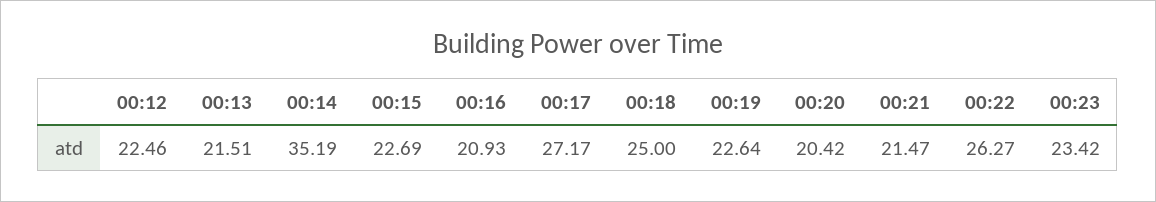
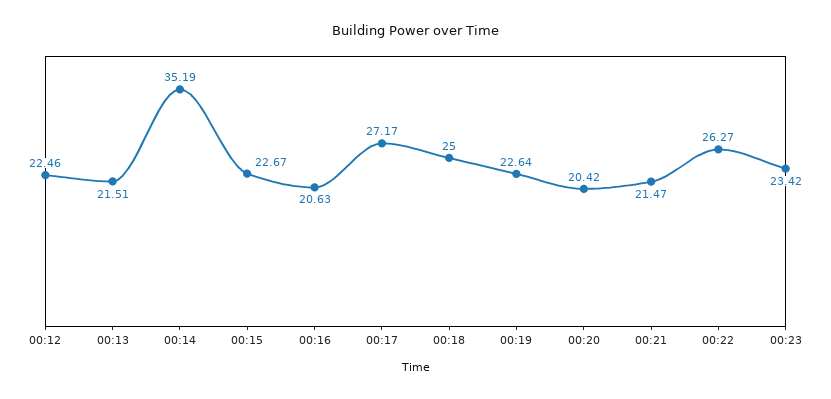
00:15: 22.69 -> 22.67
00:16: 20.93 -> 20.63

